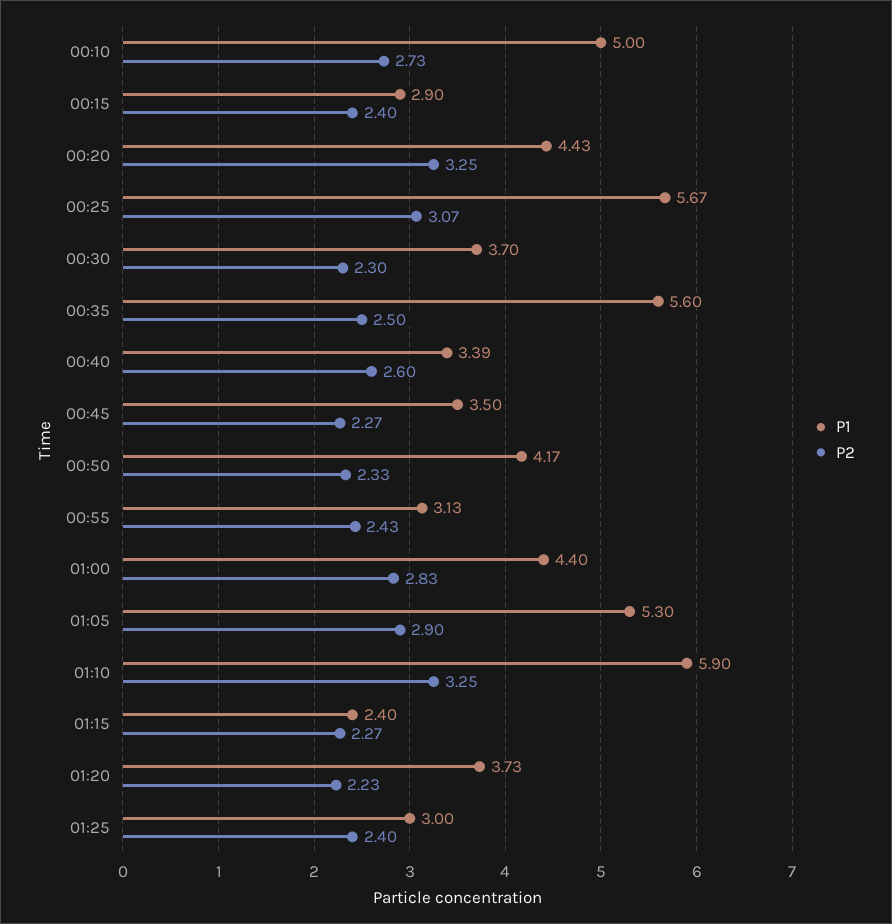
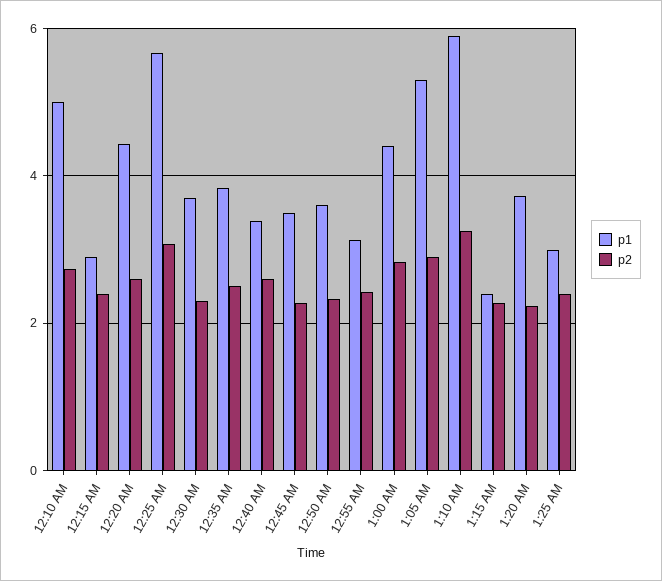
P2, 00:20: 3.25 -> 2.6
P1, 00:35: 5.6 -> 3.8
P1, 00:50: 4.17 -> 3.6

